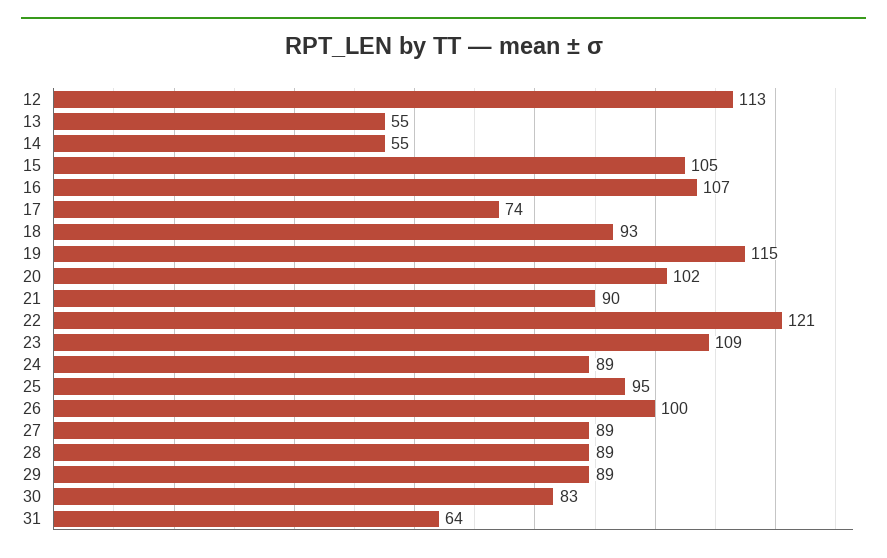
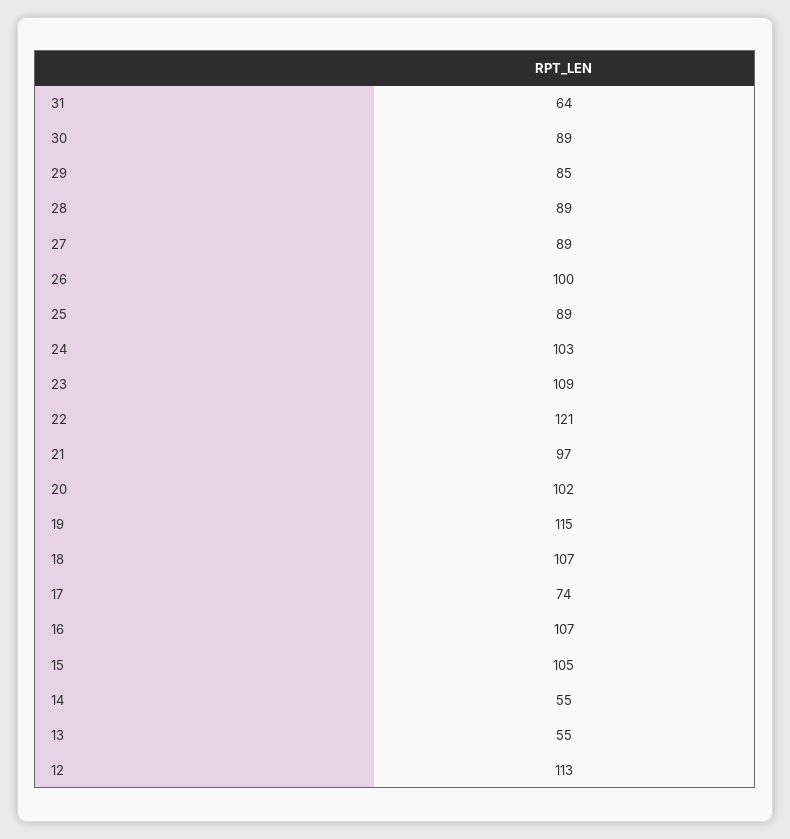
18: 93 -> 107
21: 90 -> 97
24: 89 -> 103
25: 95 -> 89
29: 89 -> 85
30: 83 -> 89

